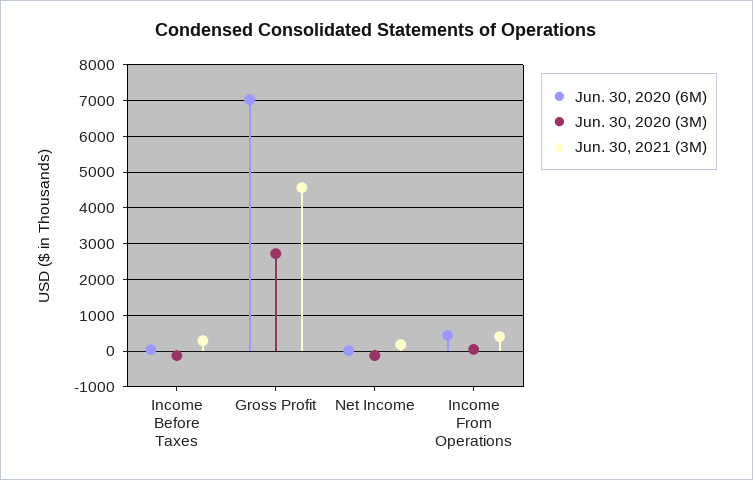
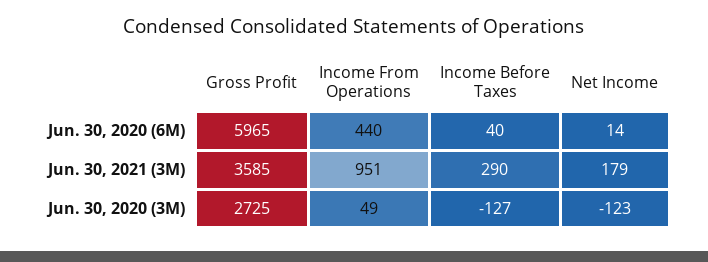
Jun. 30, 2020 (6M), Gross Profit: 7000 -> 5965
Jun. 30, 2021 (3M), Gross Profit: 4600 -> 3585
Jun. 30, 2021 (3M), Income From Operations: 400 -> 951

